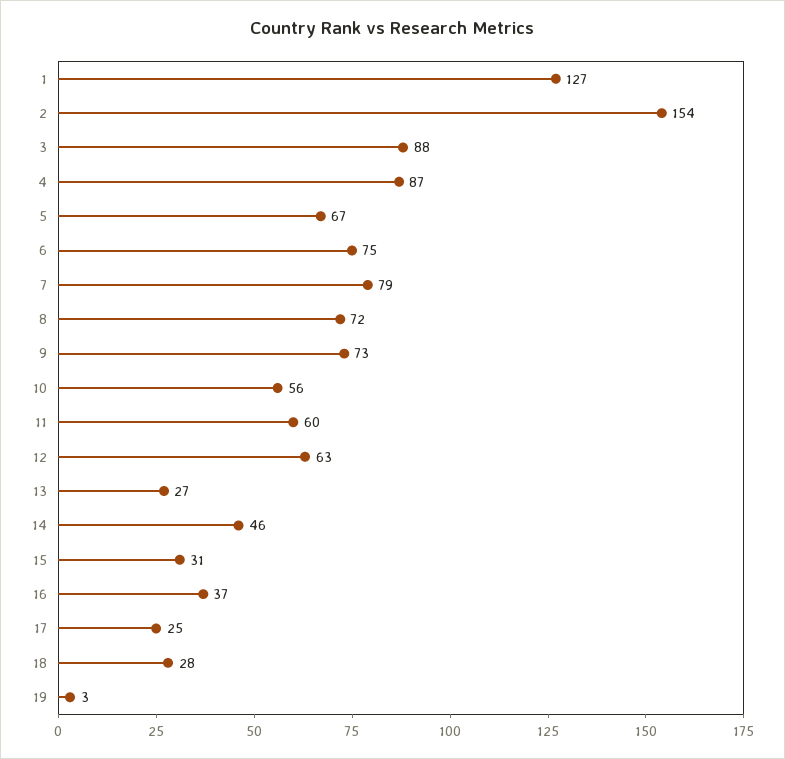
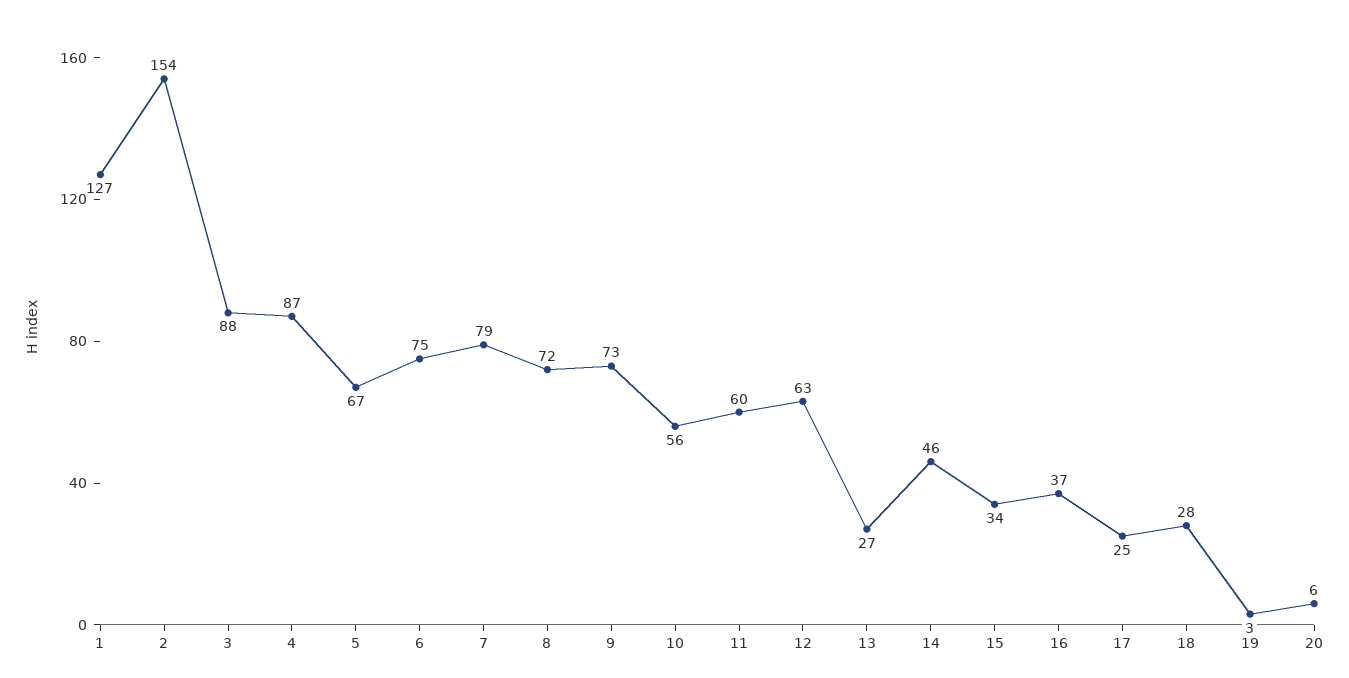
15: 31 -> 34
20: none -> 6

